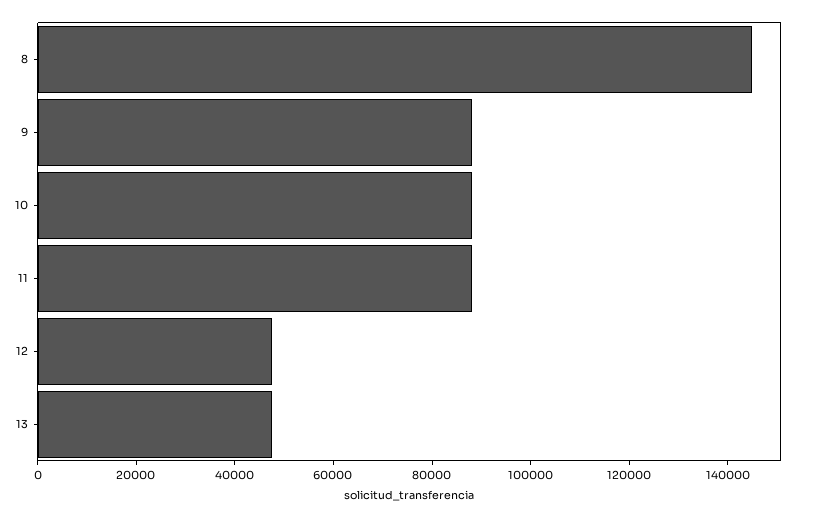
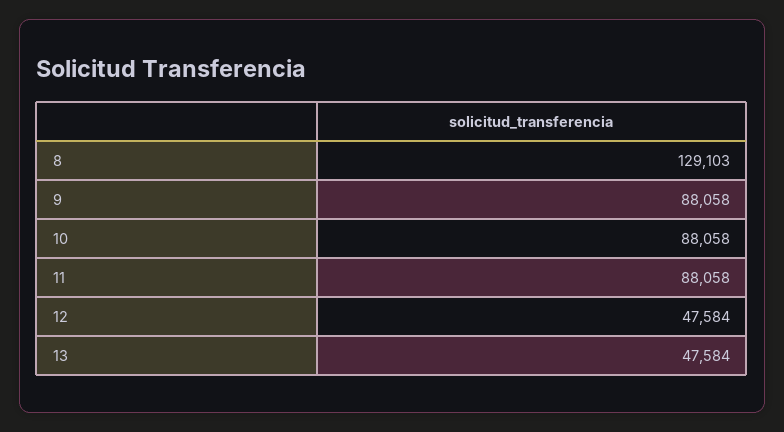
8: 145000 -> 129103

